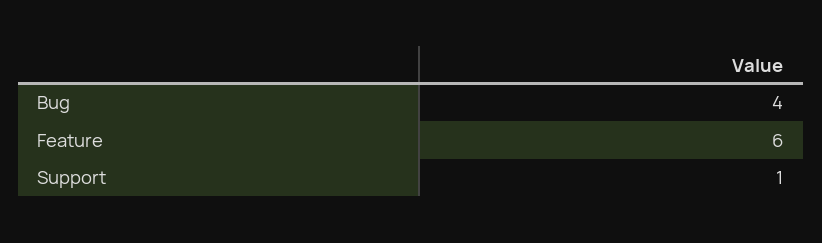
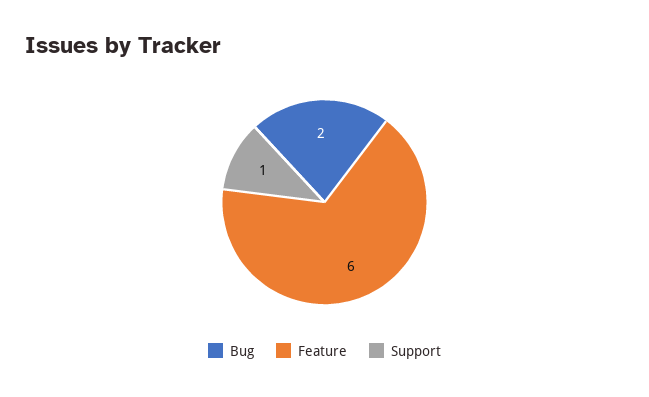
Bug: 4 -> 2

